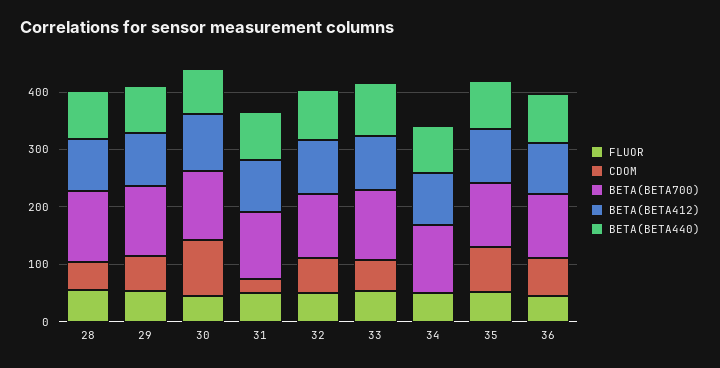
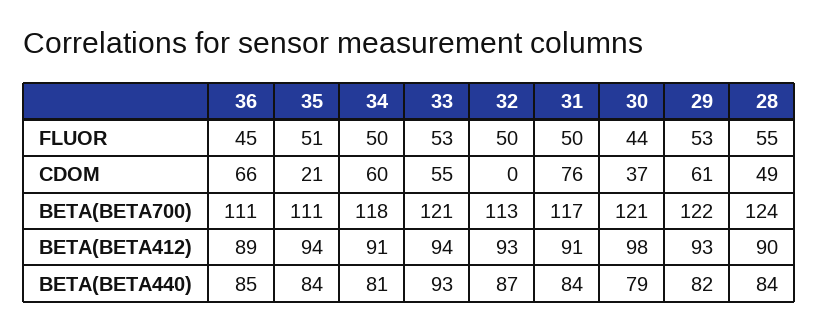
CDOM, 30: 100 -> 37
CDOM, 31: 20 -> 76
CDOM, 32: 60 -> 0
CDOM, 34: 0 -> 60
CDOM, 35: 80 -> 21

